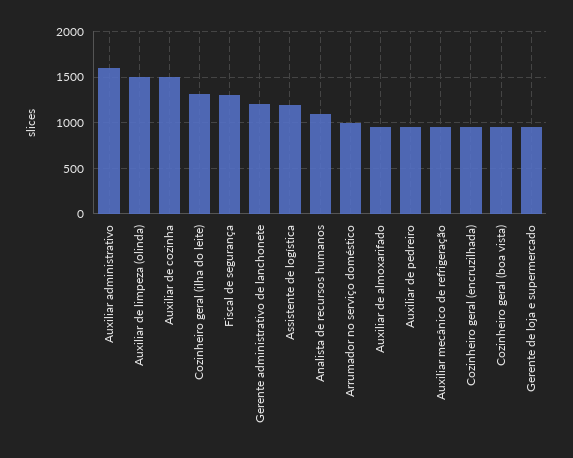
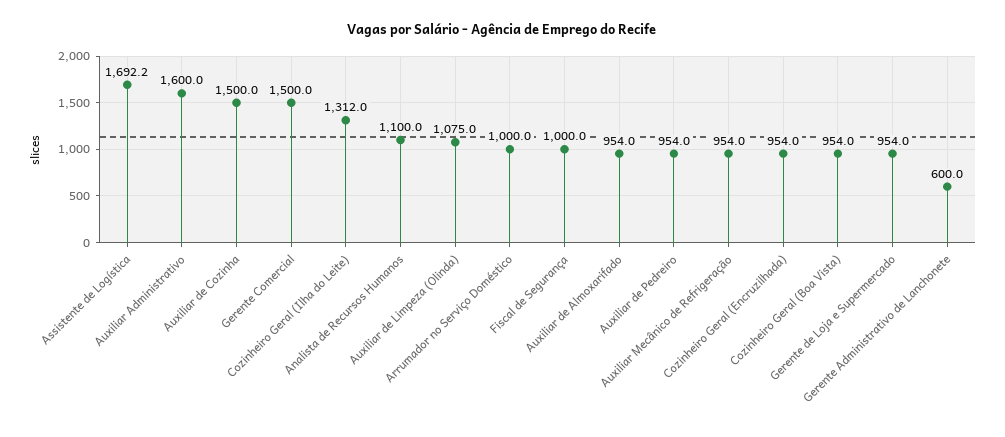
Auxiliar de limpeza (olinda): 1500 -> 1075
Fiscal de segurança: 1300 -> 1000
Gerente administrativo de lanchonete: 1200 -> 600
Assistente de logística: 1200 -> 1692.2
Gerente Comercial: none -> 1500

